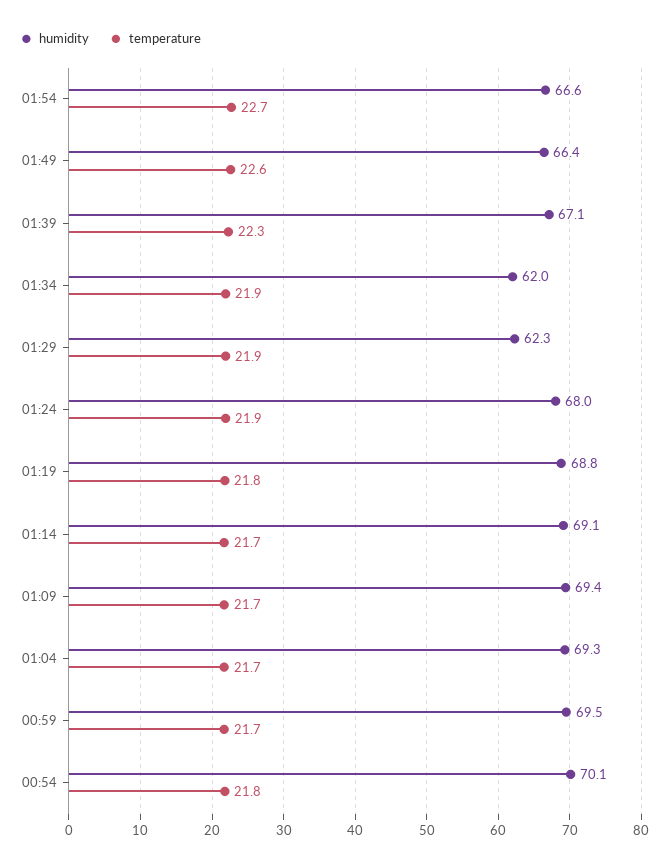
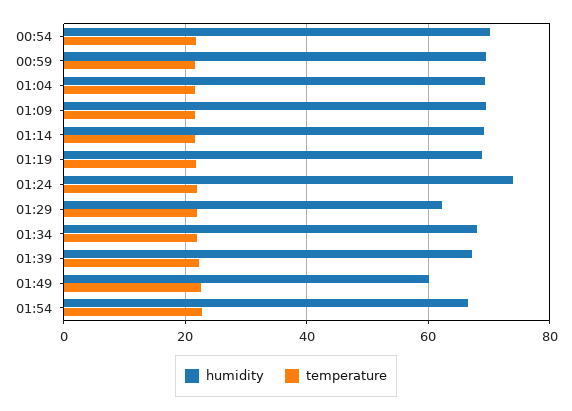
humidity, 01:49: 66.4 -> 60
humidity, 01:34: 62 -> 68
humidity, 01:24: 68 -> 74

